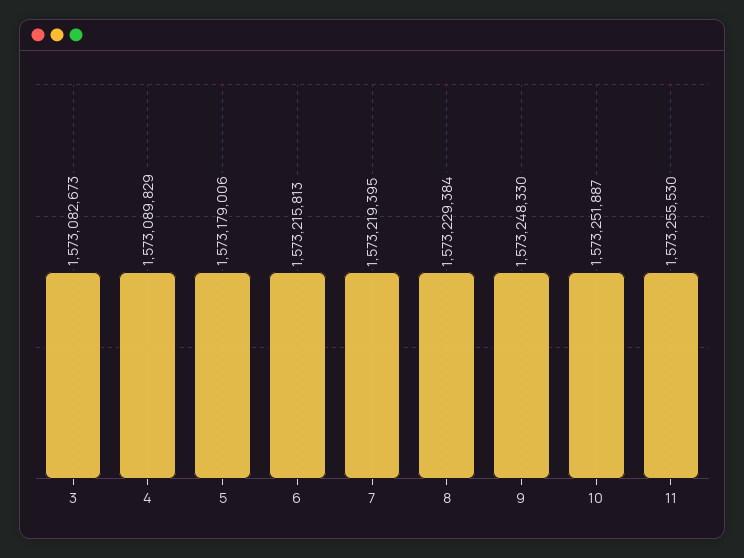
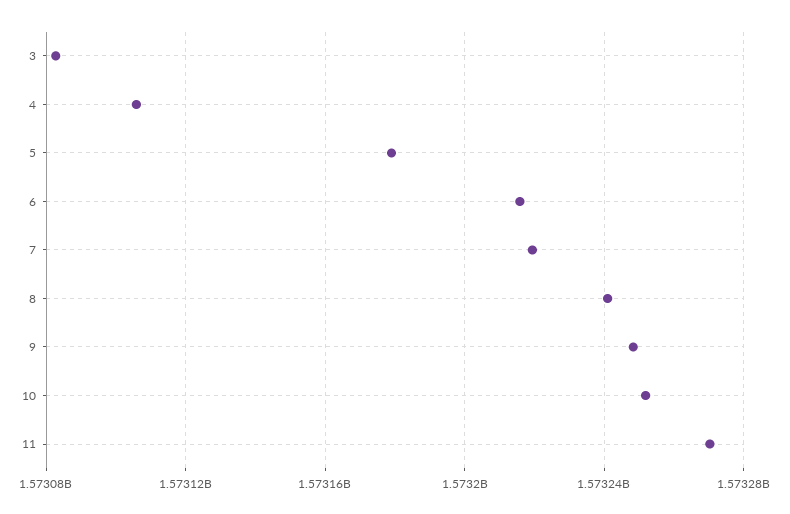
4: 1573089829 -> 1573105000
8: 1573229384 -> 1573240000
11: 1573255530 -> 1573270000

